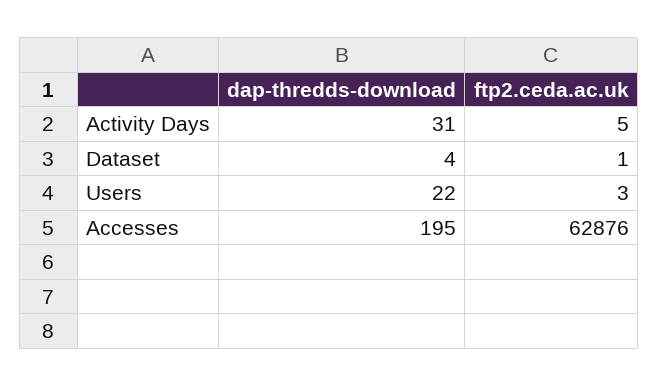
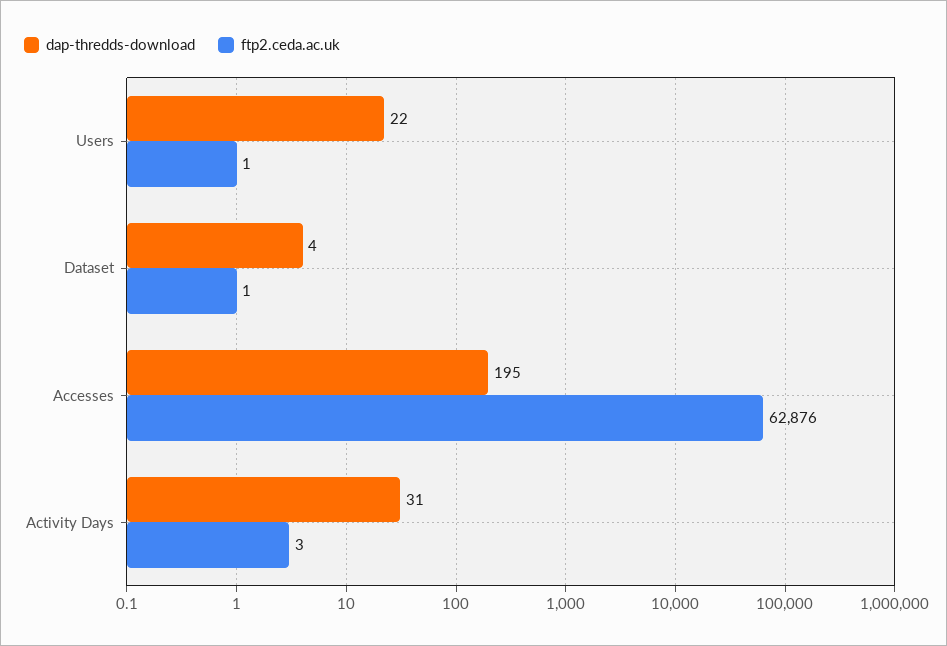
ftp2.ceda.ac.uk, Activity Days: 5 -> 3
ftp2.ceda.ac.uk, Users: 3 -> 1

